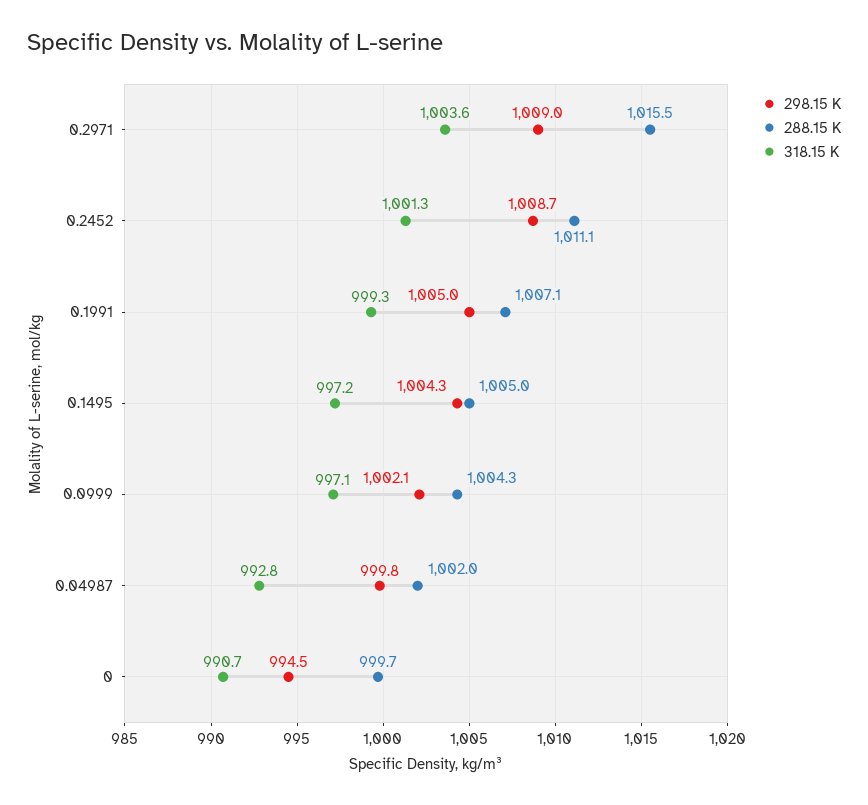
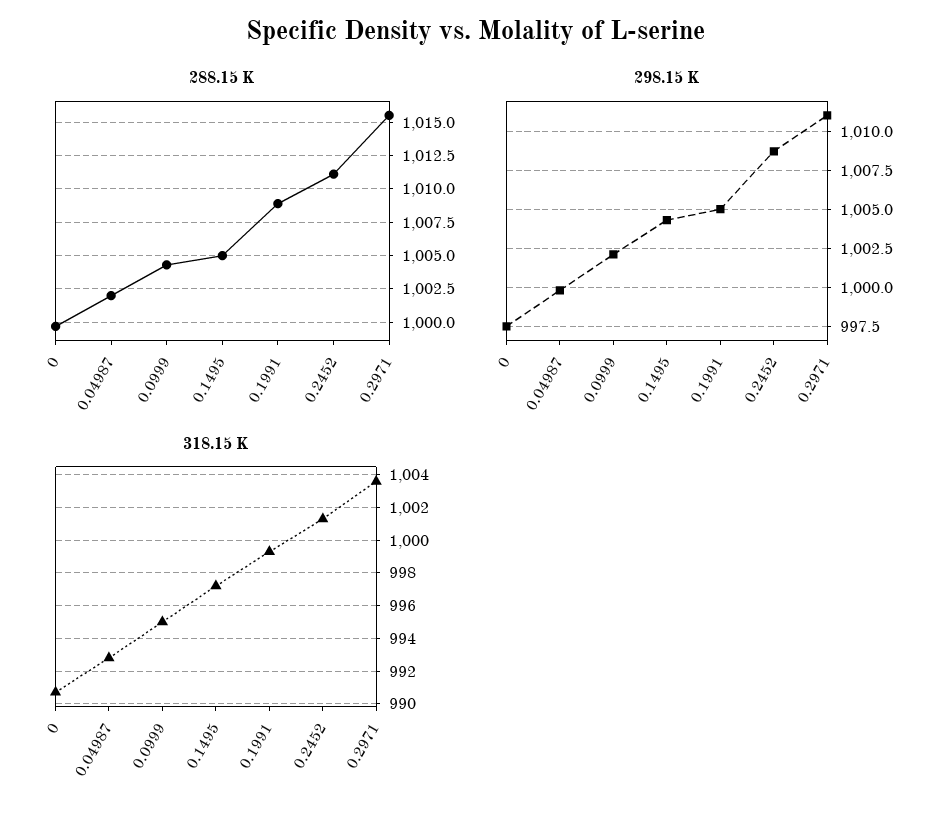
298.15 K, 0.2971: 1009 -> 1011
288.15 K, 0.1991: 1007.1 -> 1009
318.15 K, 0.0999: 997.1 -> 995
298.15 K, 0: 994.5 -> 997.5

